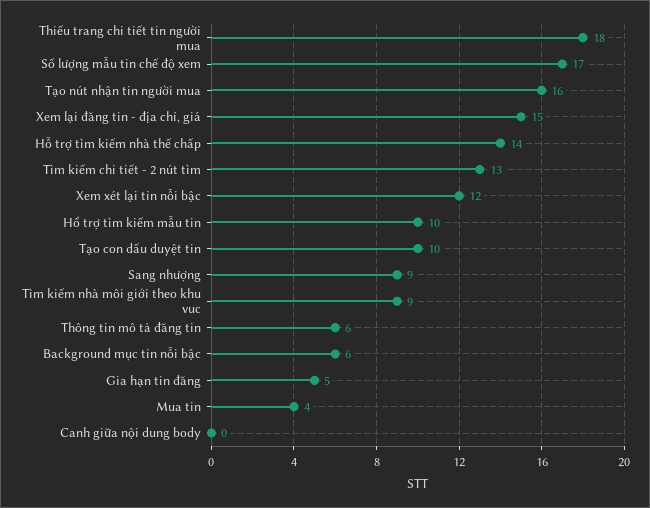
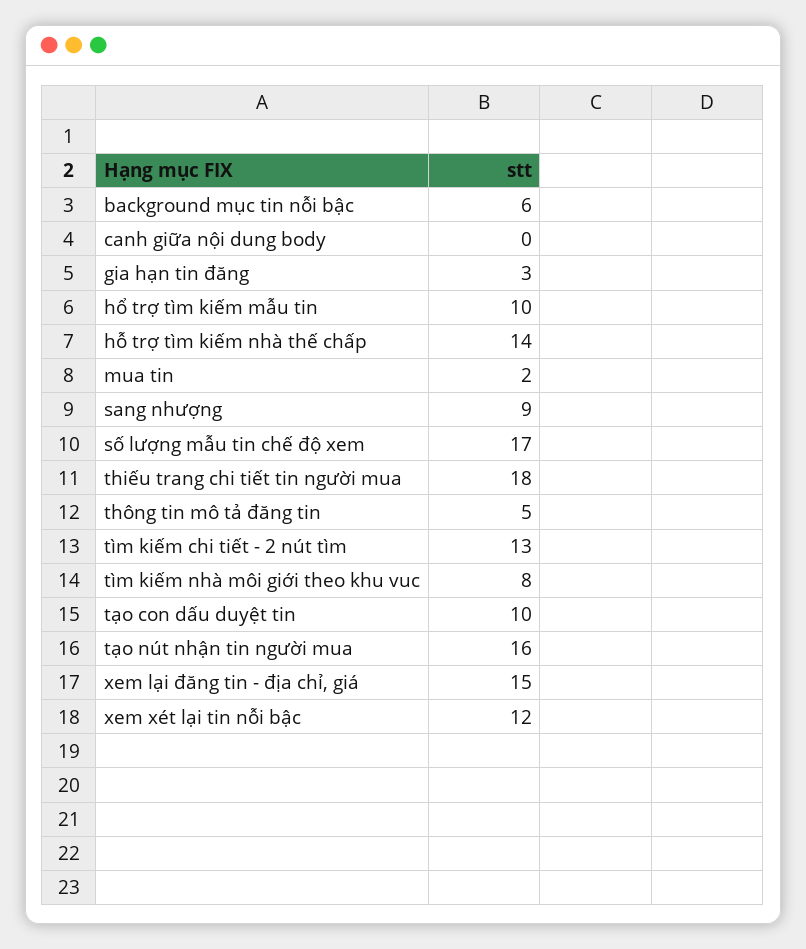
Tìm kiếm nhà môi giới theo khu vuc: 9 -> 8
Thông tin mô tả đăng tin: 6 -> 5
Gia hạn tin đăng: 5 -> 3
Mua tin: 4 -> 2

